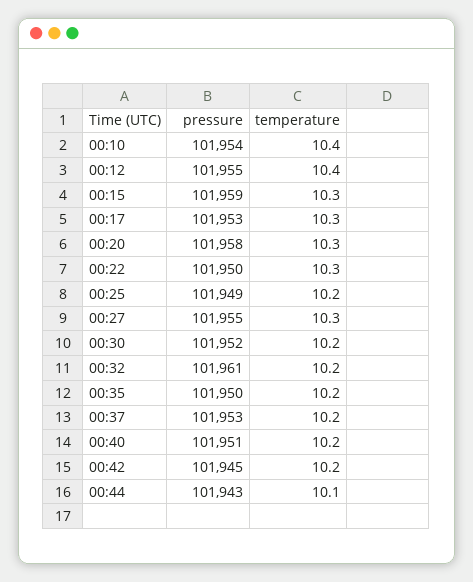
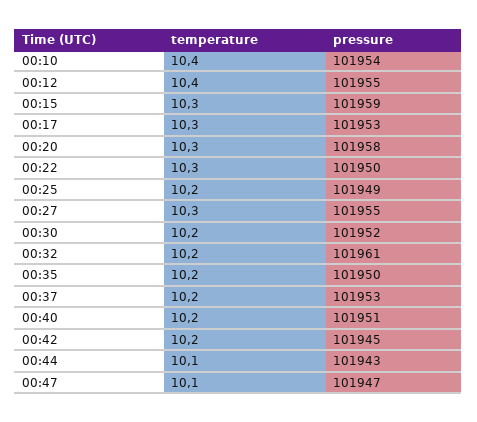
temperature, 00:47: none -> 10.1
pressure, 00:47: none -> 101947

